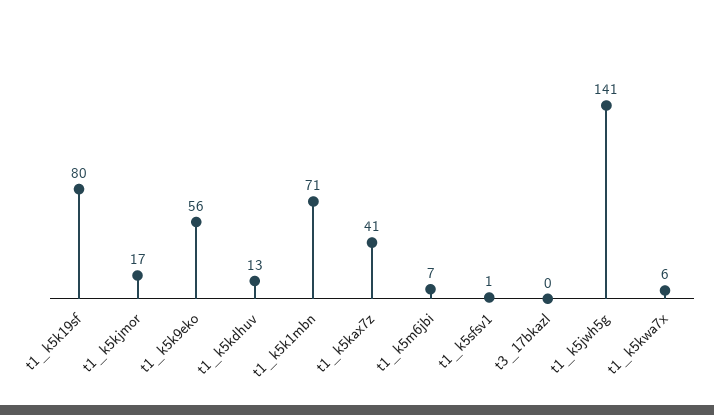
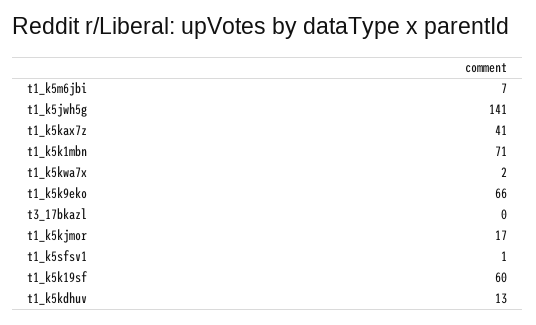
t1_k5k19sf: 80 -> 60
t1_k5k9eko: 56 -> 66
t1_k5kwa7x: 6 -> 2

